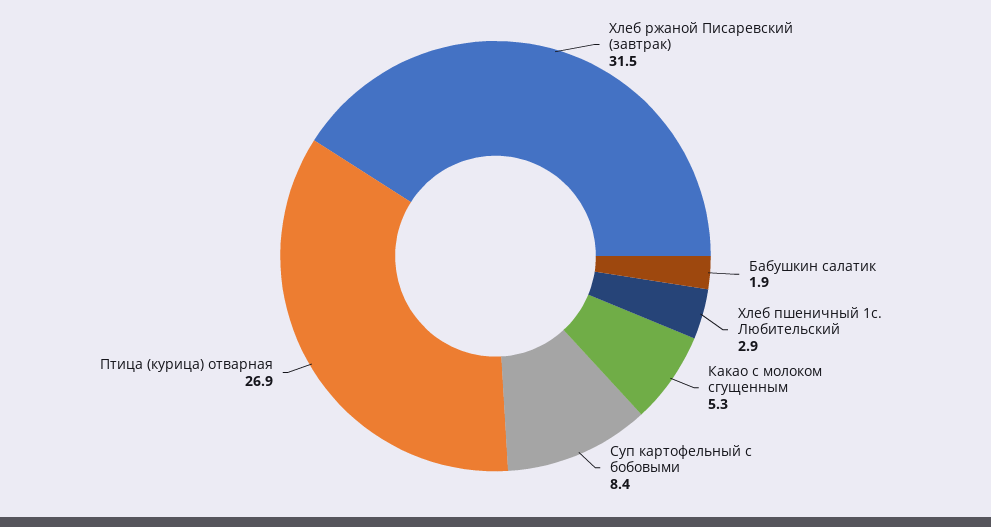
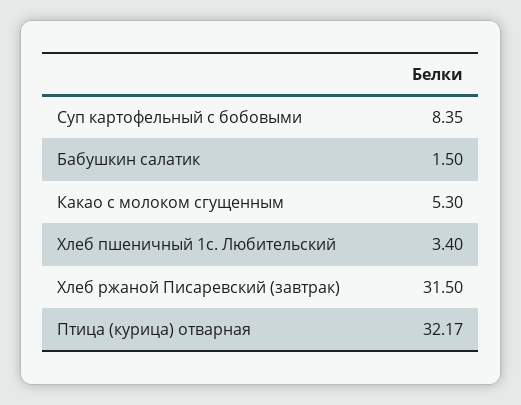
Бабушкин салатик: 1.9 -> 1.5
Хлеб пшеничный 1с. Любительский: 2.9 -> 3.4
Птица (курица) отварная: 26.9 -> 32.17

